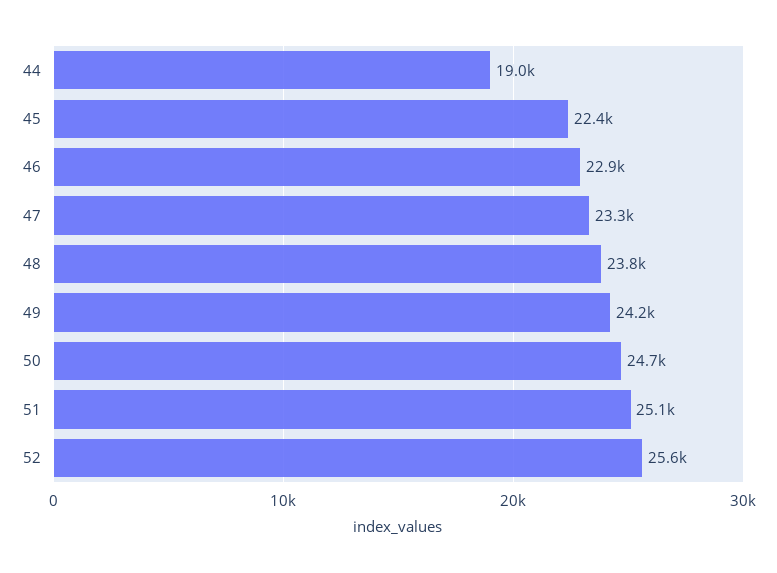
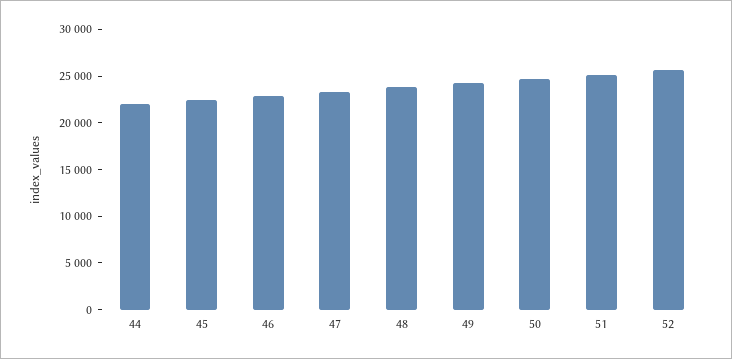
44: 19000 -> 22000

